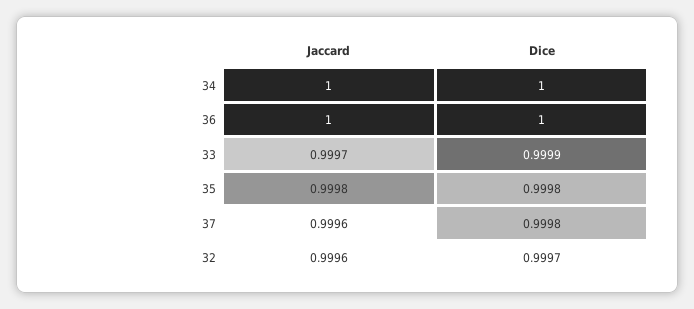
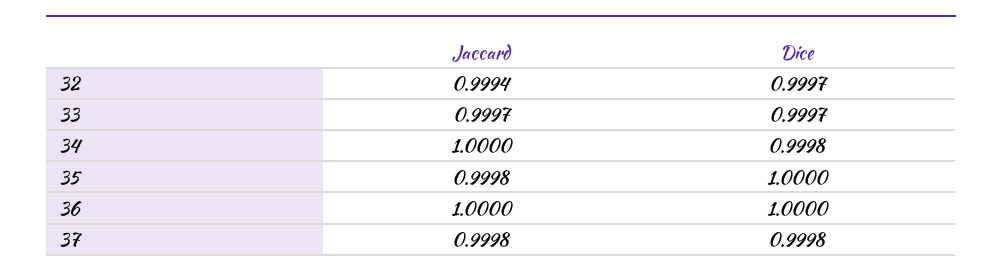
Dice, 34: 1 -> 0.9998
Dice, 33: 0.9999 -> 0.9997
Dice, 35: 0.9998 -> 1
Jaccard, 37: 0.9996 -> 0.9998
Jaccard, 32: 0.9996 -> 0.9994

